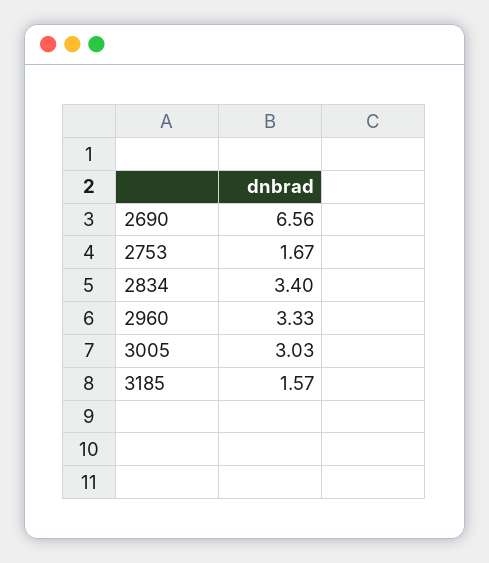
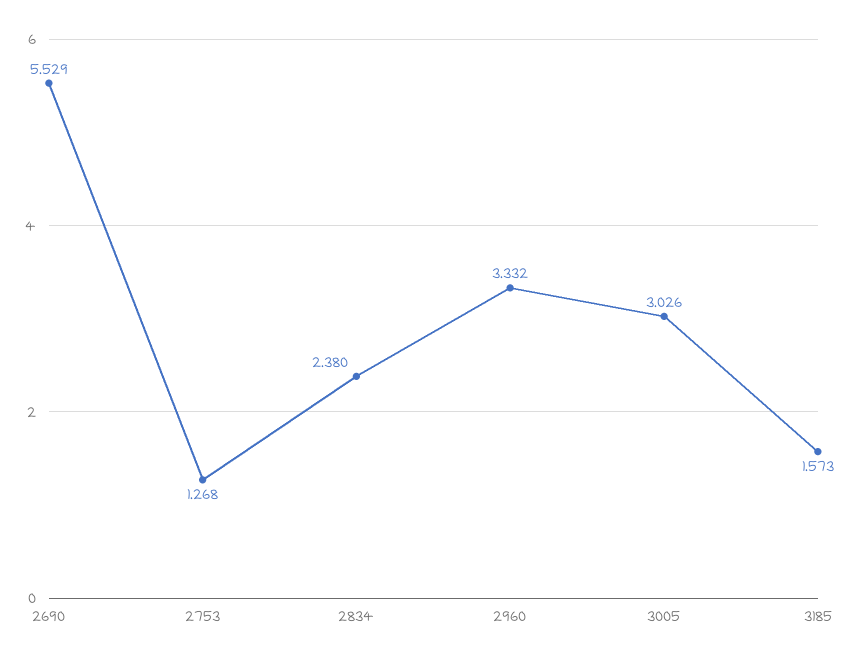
2690: 6.56 -> 5.529
2753: 1.67 -> 1.268
2834: 3.4 -> 2.38

